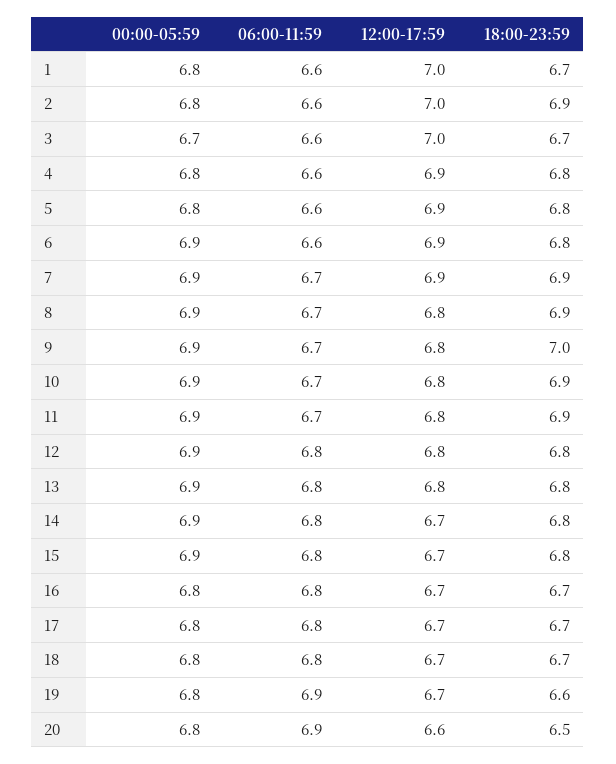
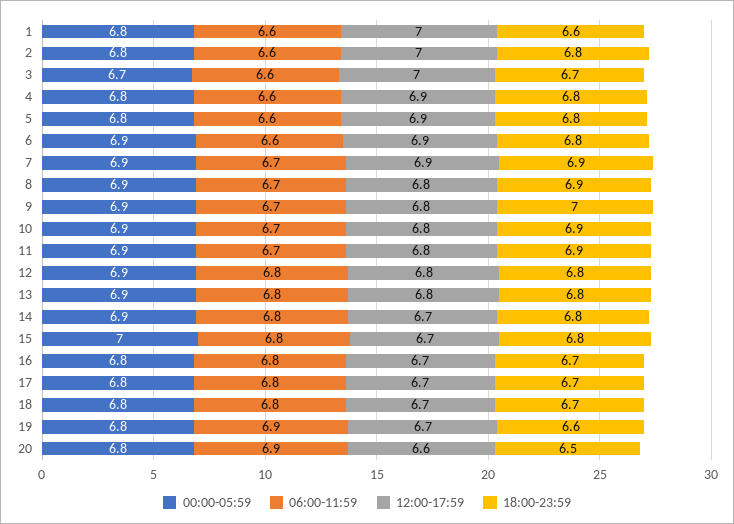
18:00-23:59, 1: 6.7 -> 6.6
18:00-23:59, 2: 6.9 -> 6.8
00:00-05:59, 15: 6.9 -> 7

